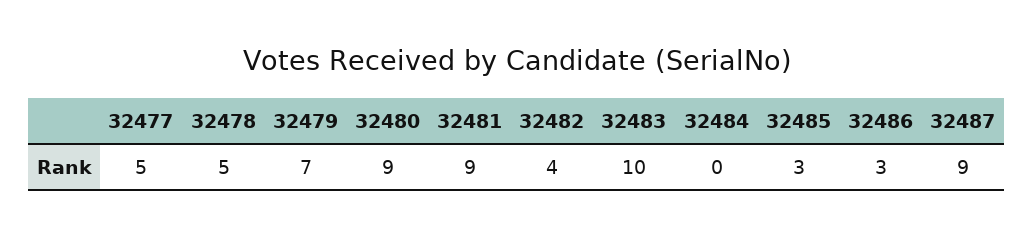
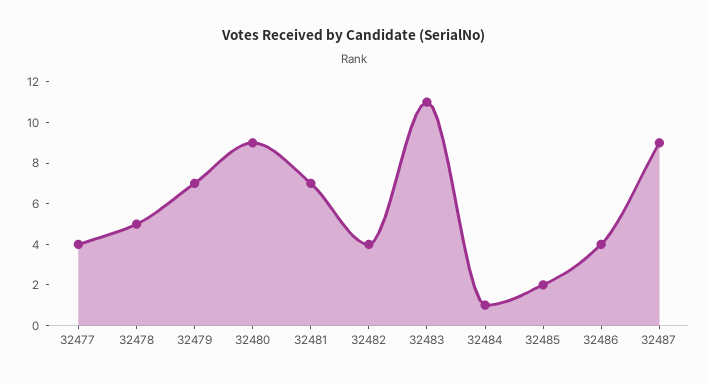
32477: 5 -> 4
32481: 9 -> 7
32483: 10 -> 11
32484: 0 -> 1
32485: 3 -> 2
32486: 3 -> 4

